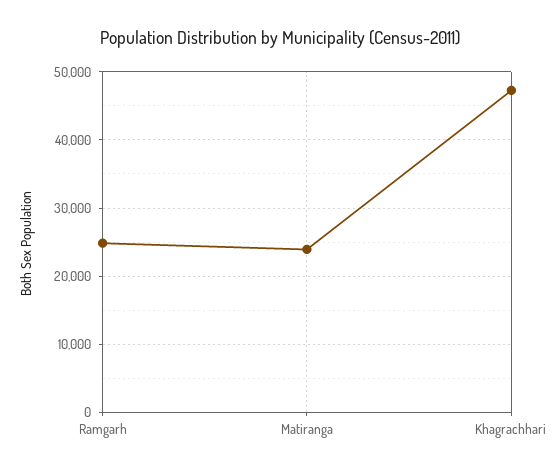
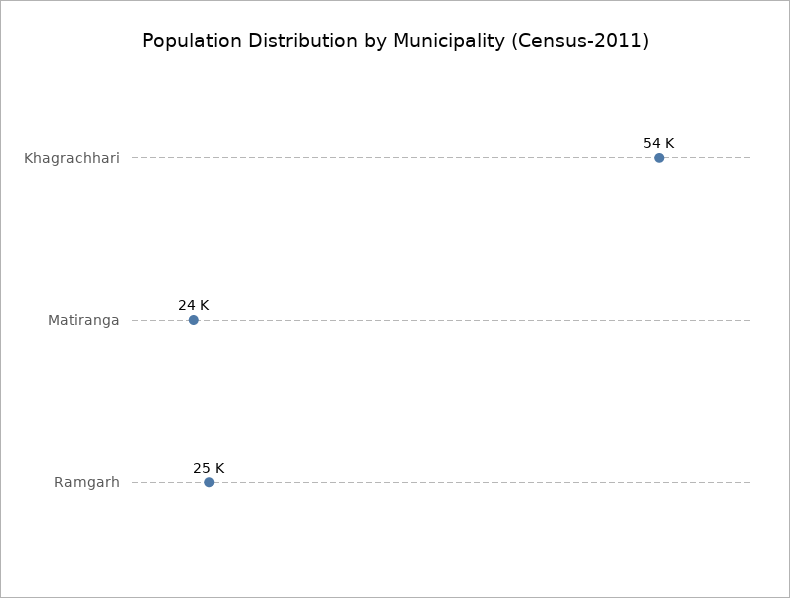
Khagrachhari: 47000 -> 54000

